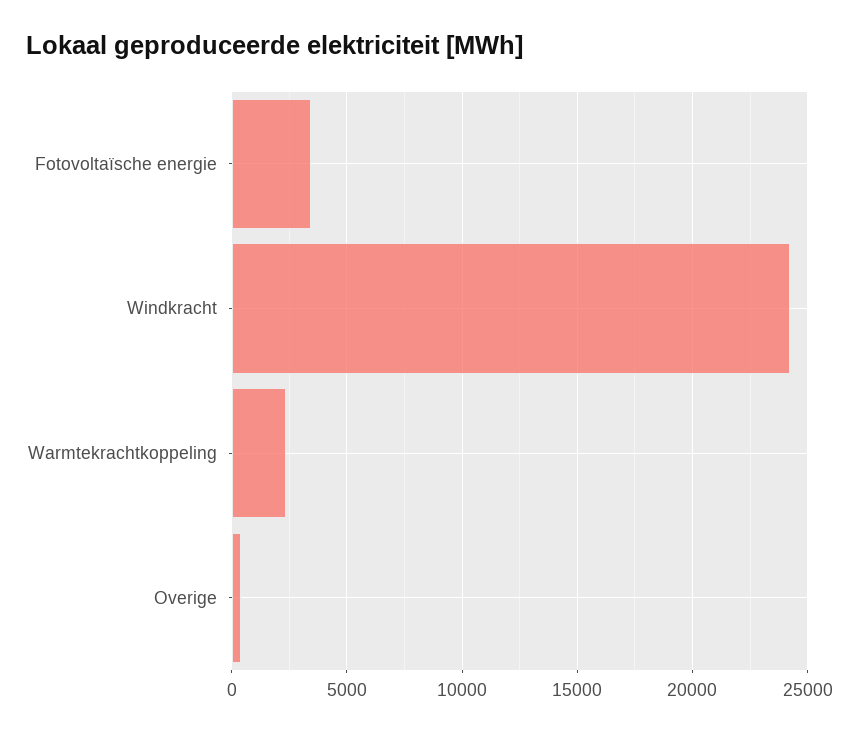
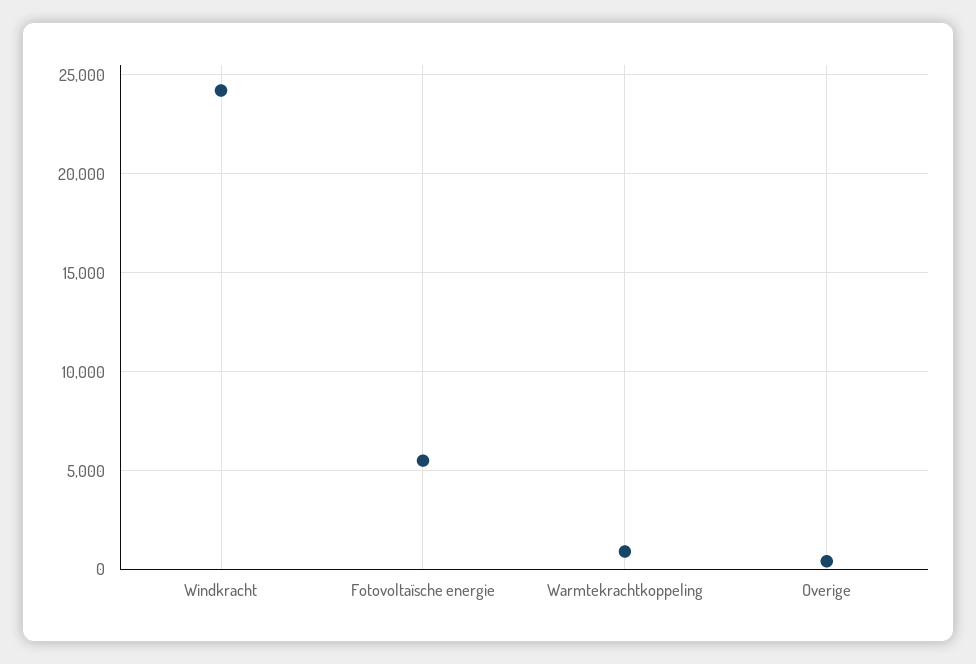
Fotovoltaïsche energie: 3500 -> 5500
Warmtekrachtkoppeling: 2500 -> 1000

